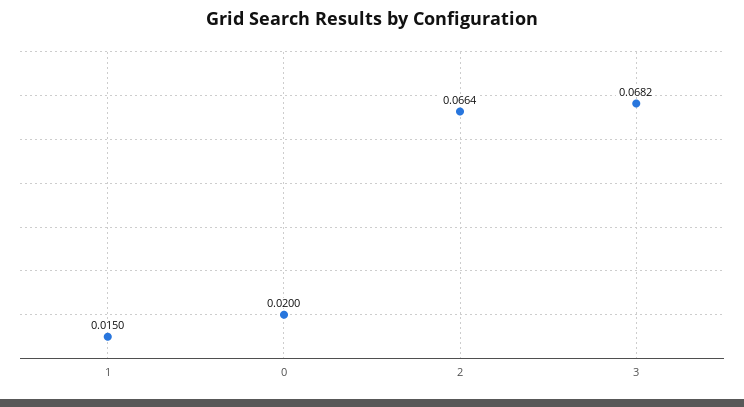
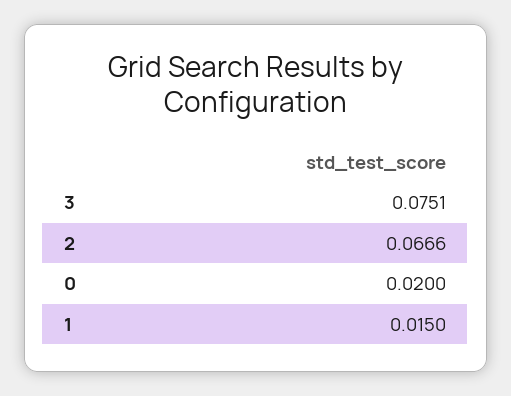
2: 0.0664 -> 0.0666
3: 0.0682 -> 0.0751

